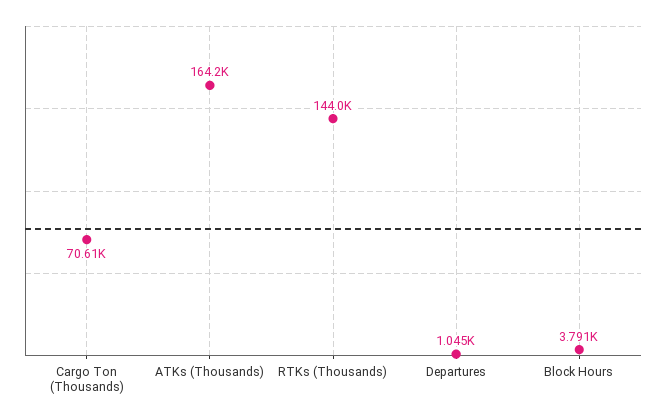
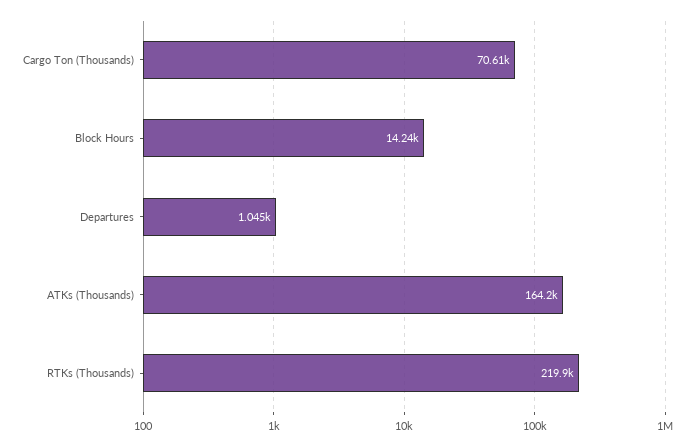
RTKs (Thousands): 144000 -> 219900
Block Hours: 3791 -> 14240

